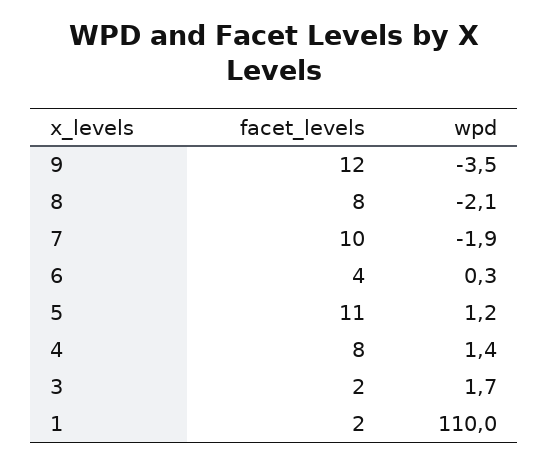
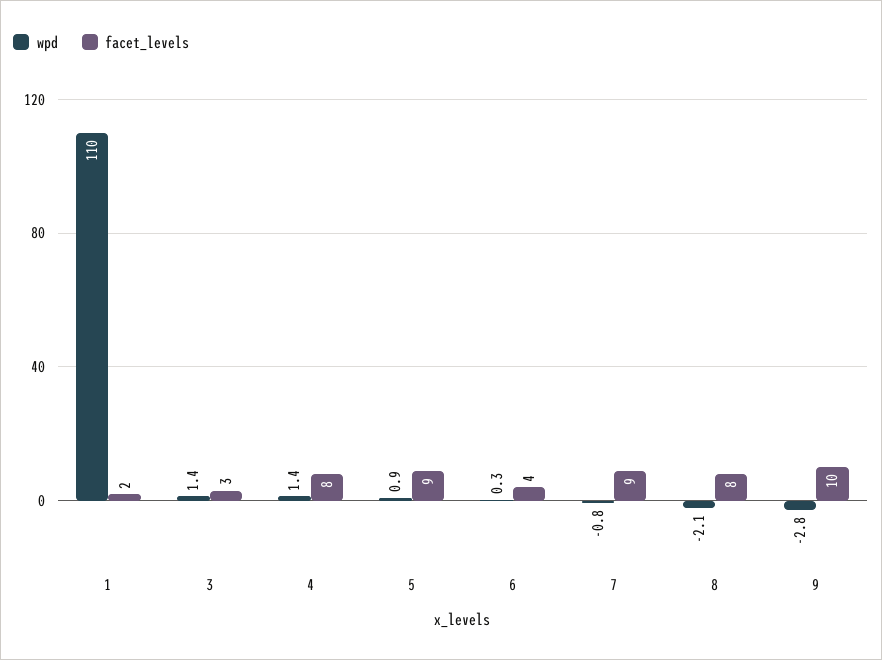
facet_levels, 9: 12 -> 10
wpd, 9: -3.5 -> -2.8
facet_levels, 7: 10 -> 9
wpd, 7: -1.9 -> -0.8
facet_levels, 5: 11 -> 9
wpd, 5: 1.2 -> 0.9
facet_levels, 3: 2 -> 3
wpd, 3: 1.7 -> 1.4

